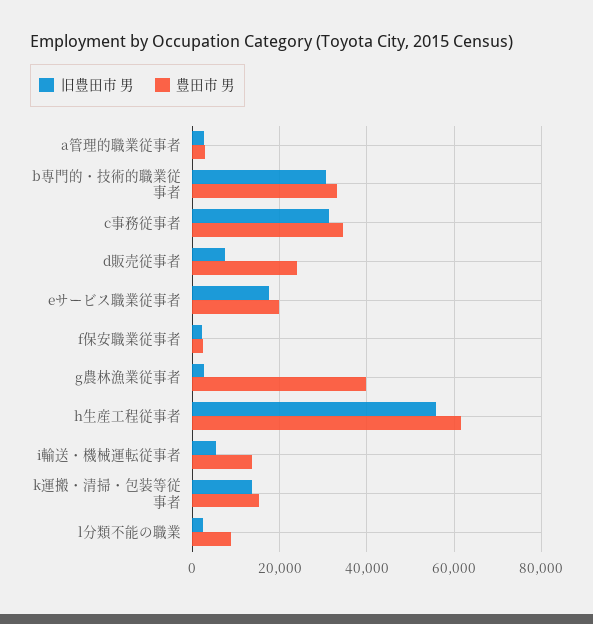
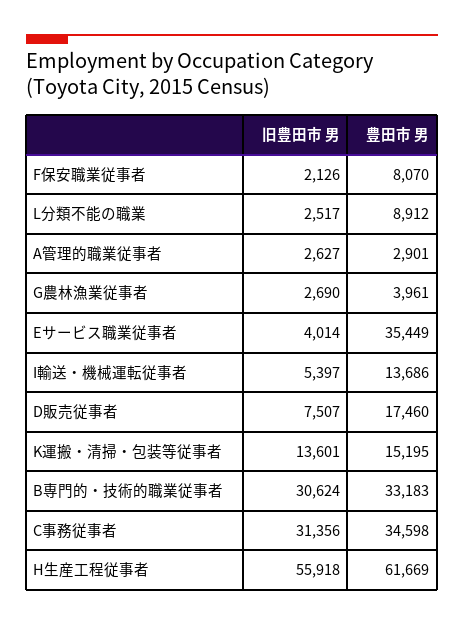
豊田市 男, d販売従事者: 24000 -> 17460
旧豊田市 男, eサービス職業従事者: 18000 -> 4014
豊田市 男, eサービス職業従事者: 20000 -> 35449
豊田市 男, f保安職業従事者: 2000 -> 8070
豊田市 男, g農林漁業従事者: 40000 -> 3961

